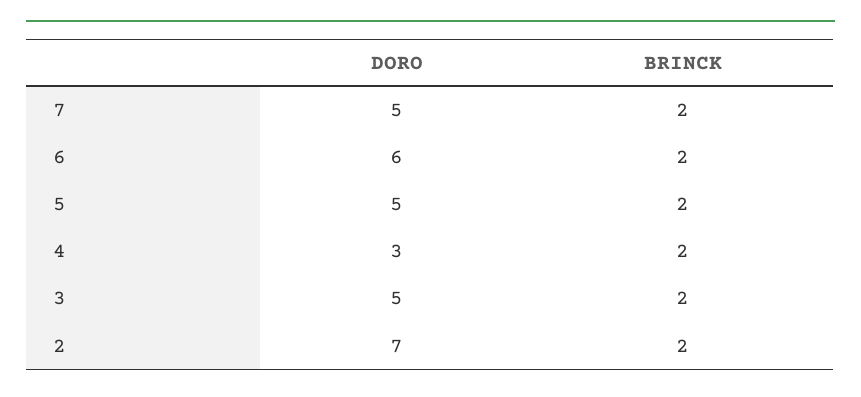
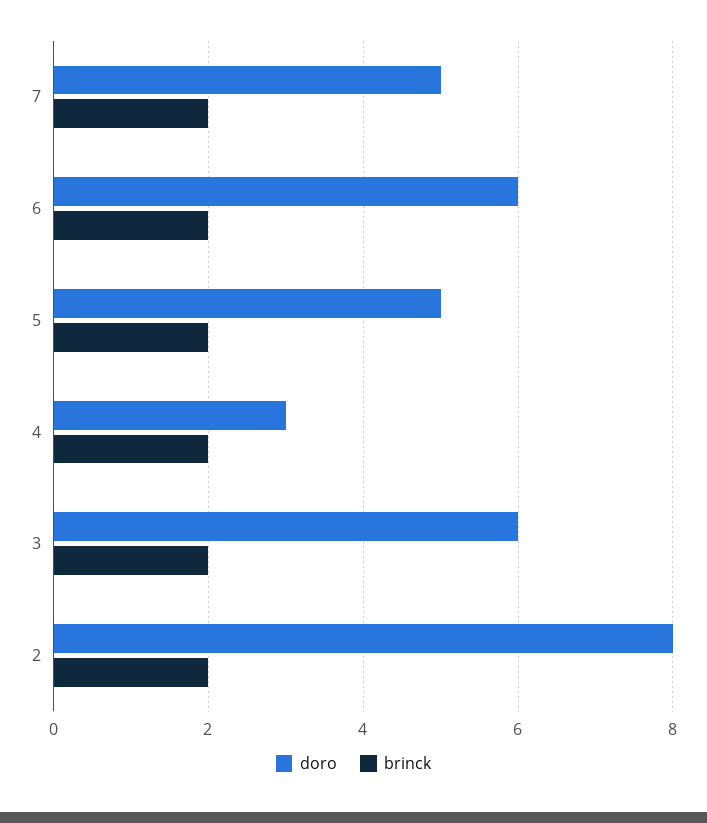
DORO, 3: 5 -> 6
DORO, 2: 7 -> 8

